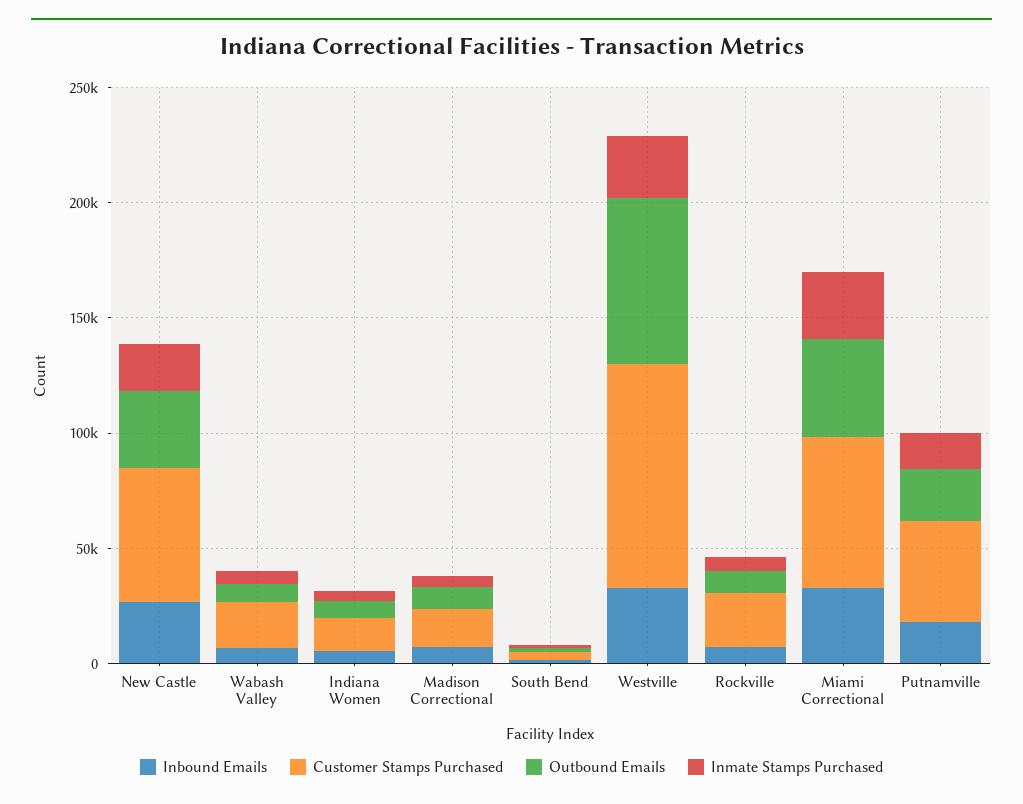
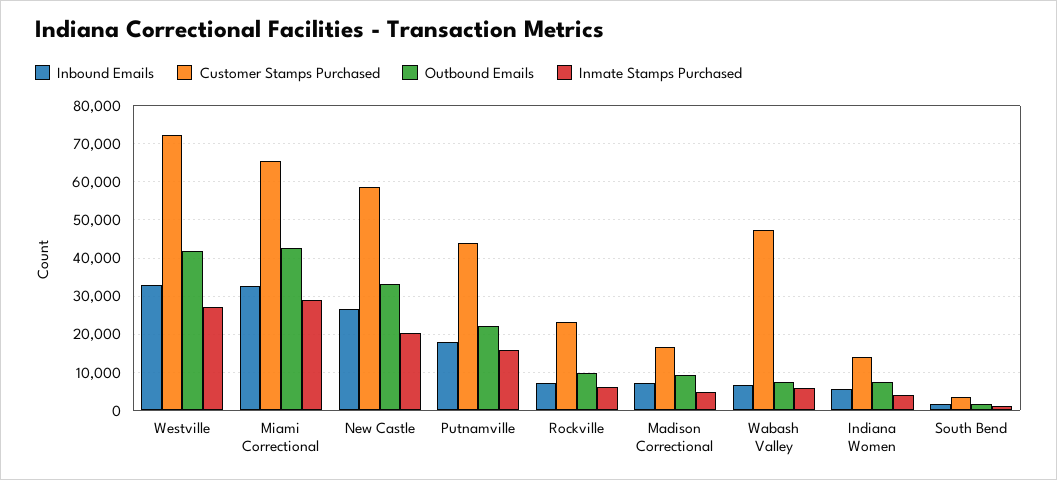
Customer Stamps Purchased, Wabash Valley: 20000 -> 48000
Customer Stamps Purchased, Westville: 100000 -> 72000
Outbound Emails, Westville: 70000 -> 42000

